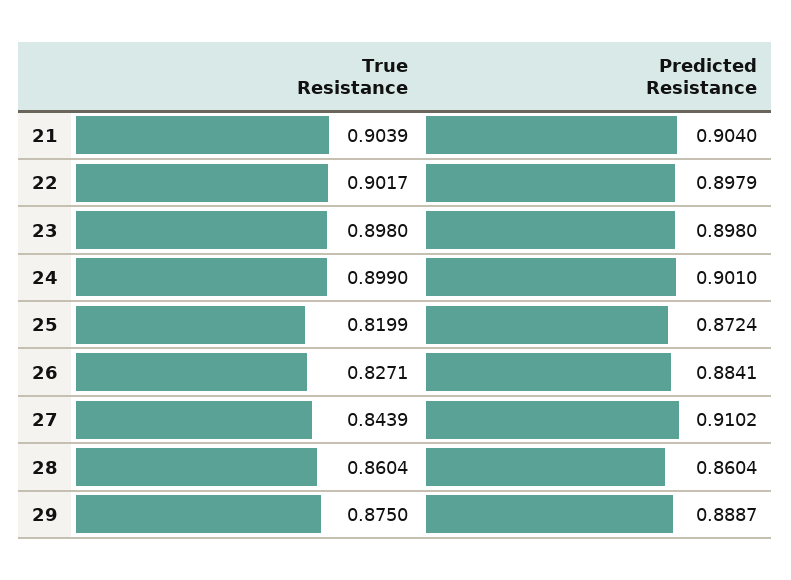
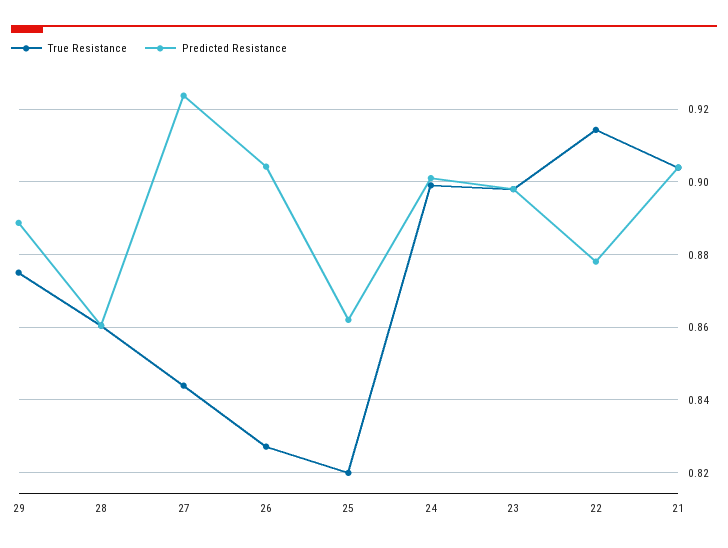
True Resistance, 22: 0.9017 -> 0.914
Predicted Resistance, 22: 0.8979 -> 0.878
Predicted Resistance, 25: 0.8724 -> 0.862
Predicted Resistance, 26: 0.8841 -> 0.904
Predicted Resistance, 27: 0.9102 -> 0.924

